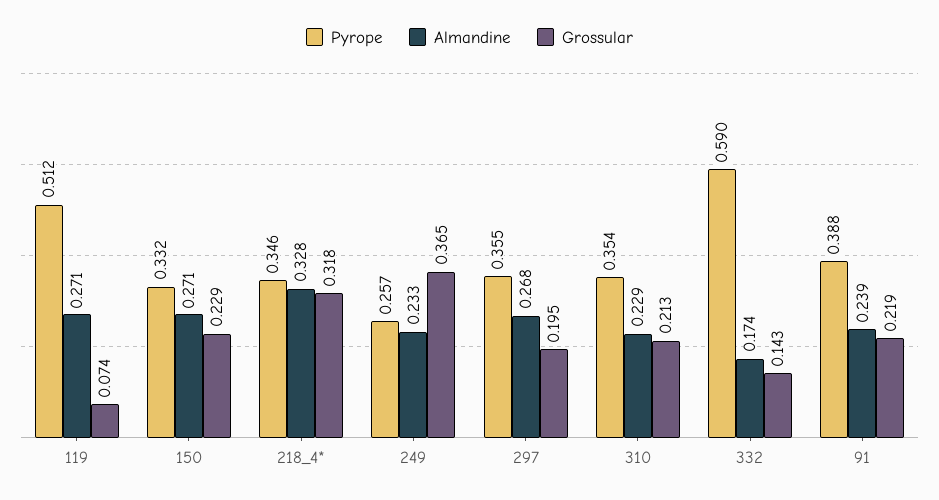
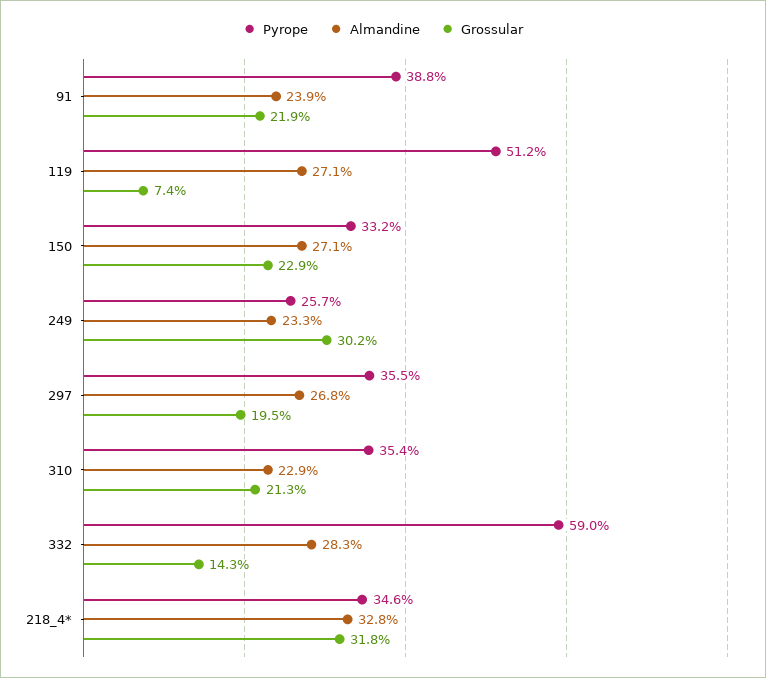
Grossular, 249: 0.365 -> 0.302
Almandine, 332: 0.174 -> 0.283

